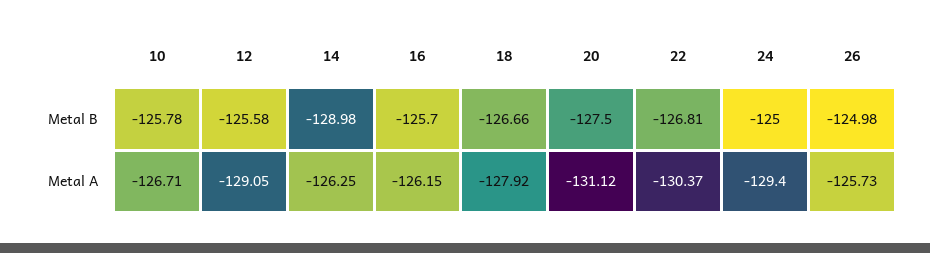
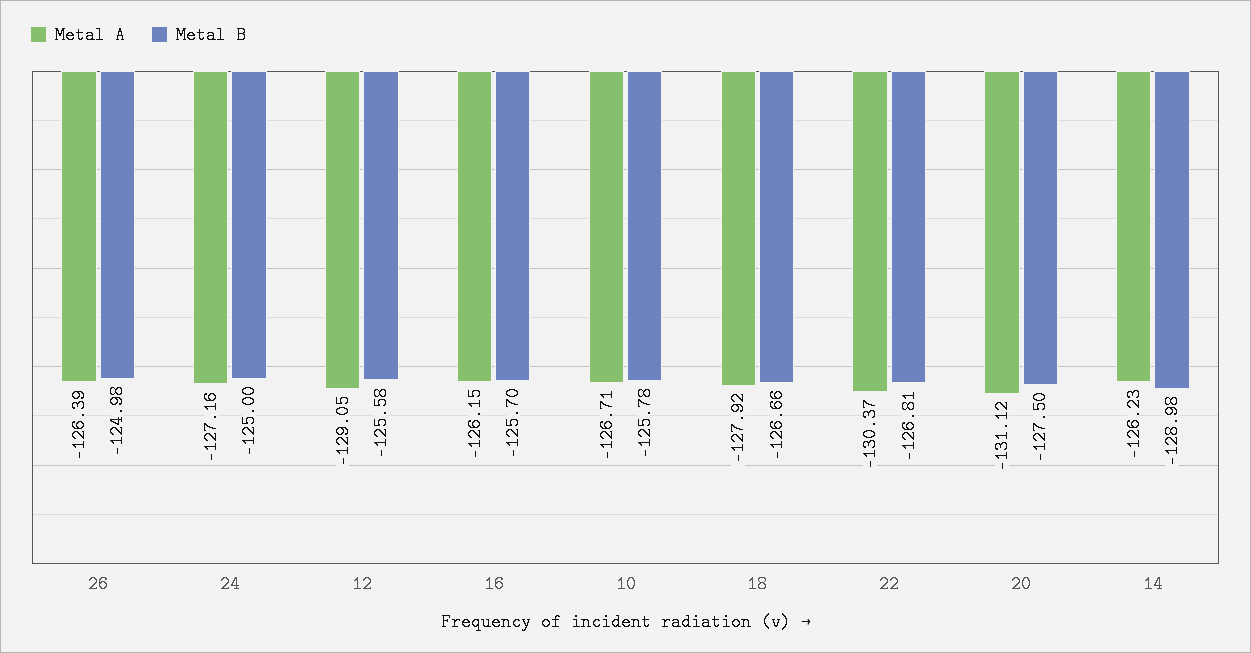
Metal A, 14: -126.25 -> -126.23
Metal A, 24: -129.4 -> -127.16
Metal A, 26: -125.73 -> -126.39

